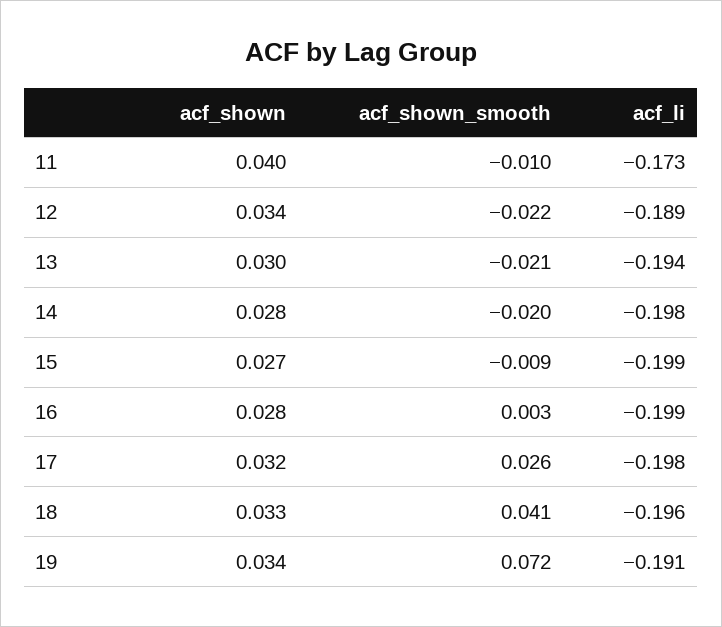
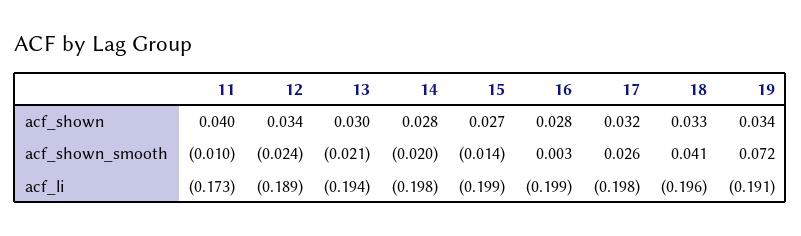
acf_shown_smooth, 12: -0.022 -> -0.024
acf_shown_smooth, 15: -0.009 -> -0.014

